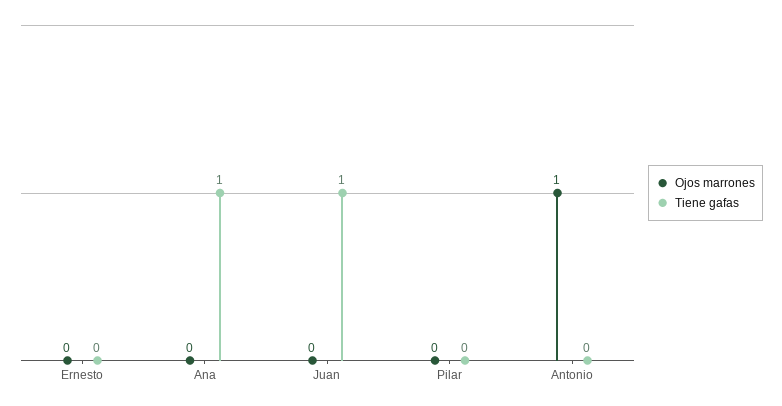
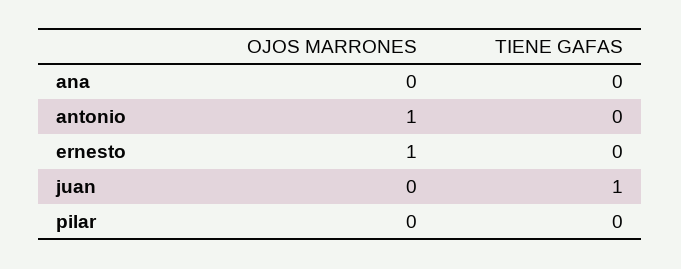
Ojos marrones, Ernesto: 0 -> 1
Tiene gafas, Ana: 1 -> 0

